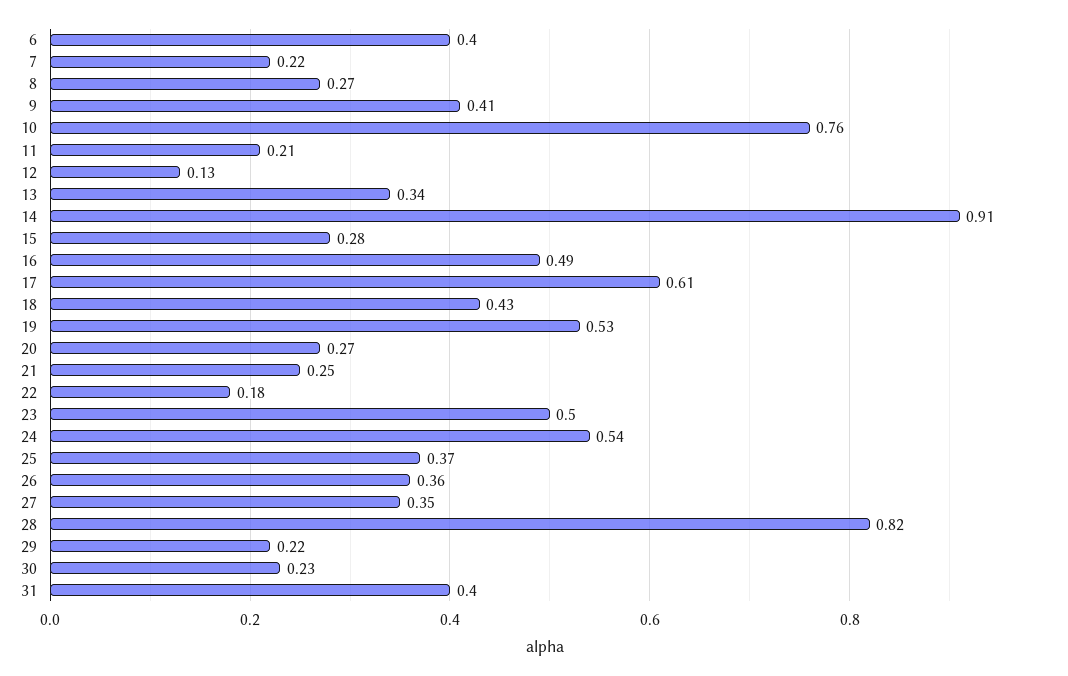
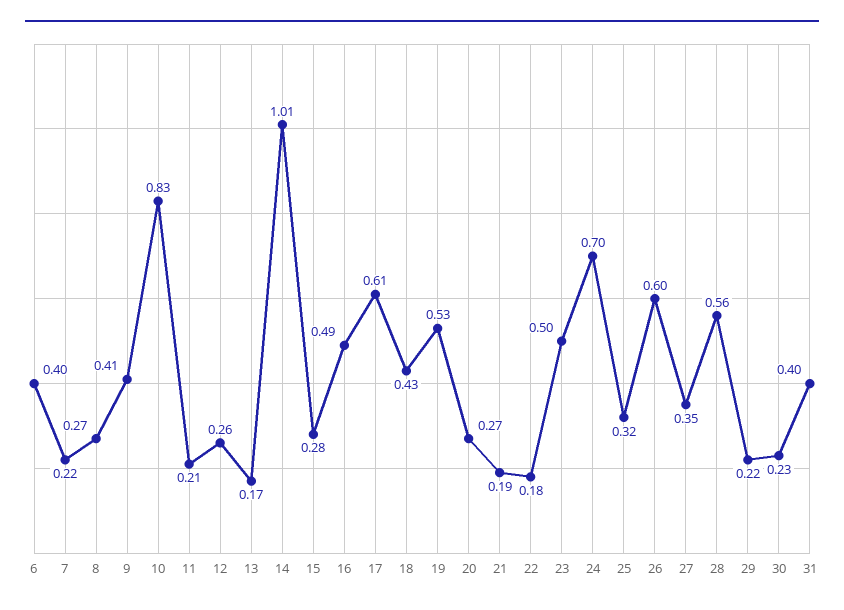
10: 0.76 -> 0.83
12: 0.13 -> 0.26
13: 0.34 -> 0.17
14: 0.91 -> 1.01
21: 0.25 -> 0.19
24: 0.54 -> 0.7
25: 0.37 -> 0.32
26: 0.36 -> 0.6
28: 0.82 -> 0.56

